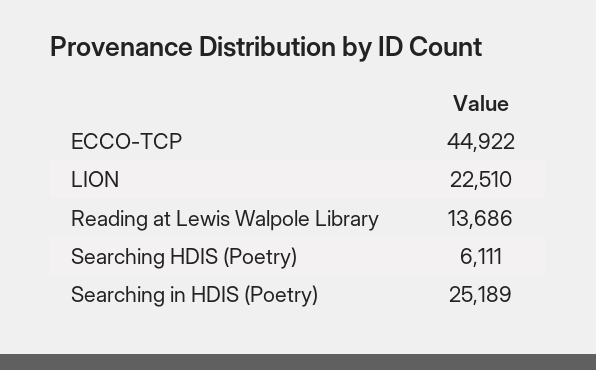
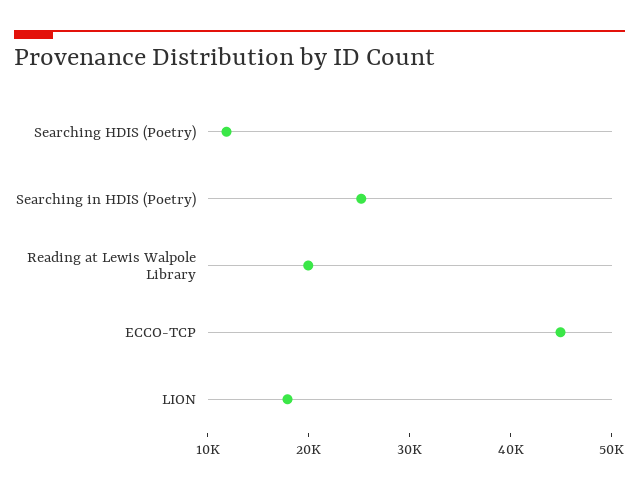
LION: 22510 -> 18000
Reading at Lewis Walpole Library: 13686 -> 20000
Searching HDIS (Poetry): 6111 -> 12000

